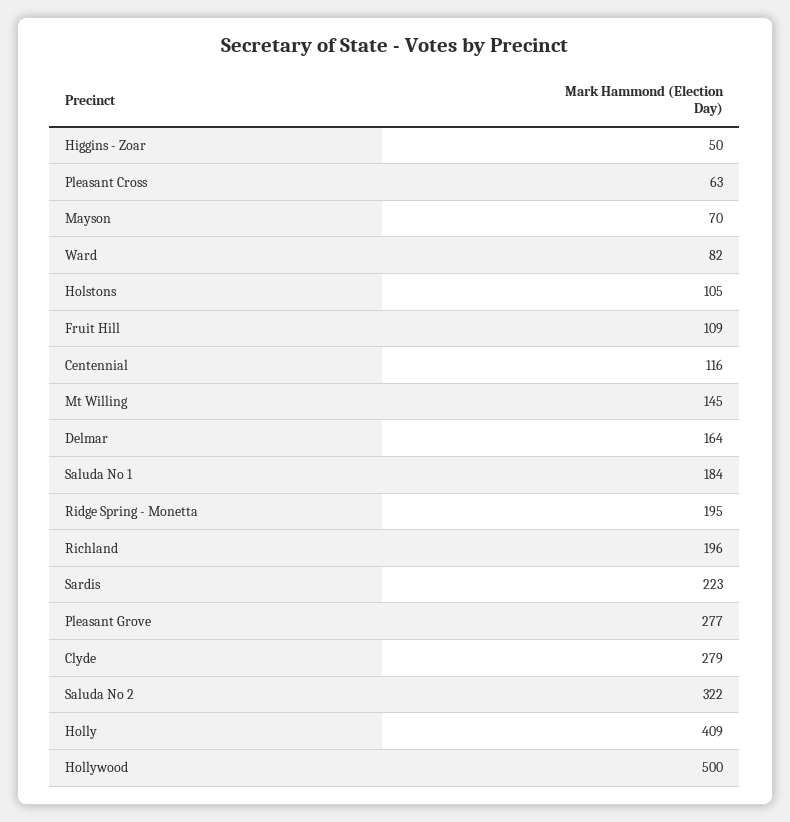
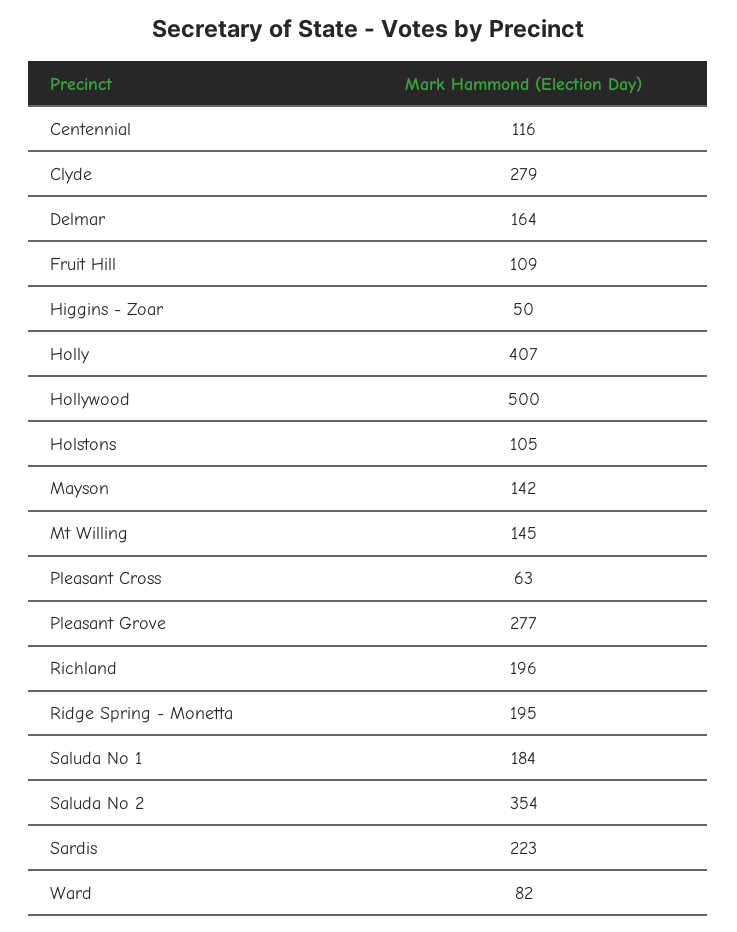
Mayson: 70 -> 142
Saluda No 2: 322 -> 354
Holly: 409 -> 407

